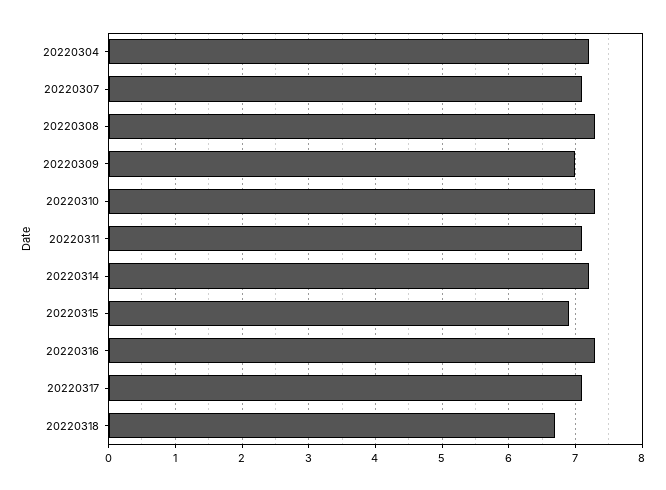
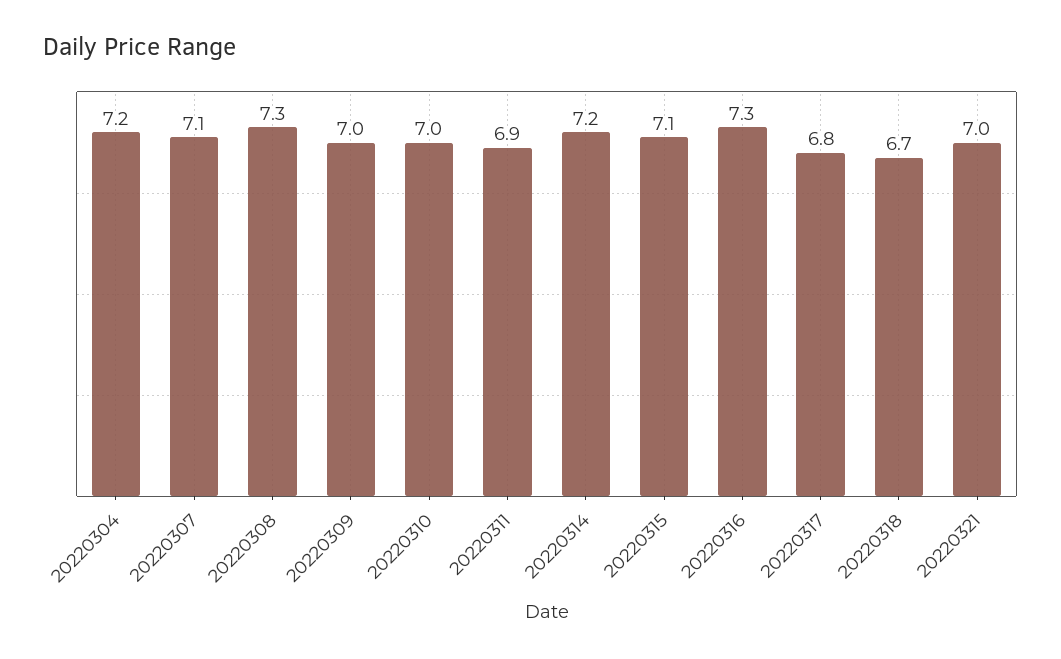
20220310: 7.3 -> 7
20220311: 7.1 -> 6.9
20220315: 6.9 -> 7.1
20220317: 7.1 -> 6.8
20220321: none -> 7

